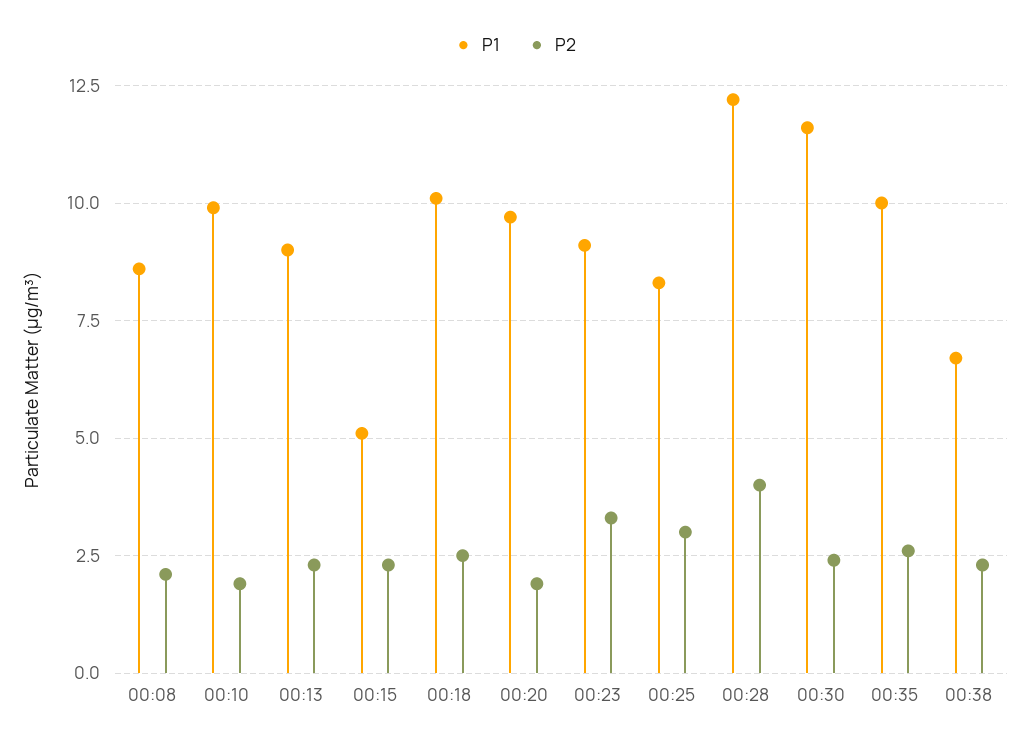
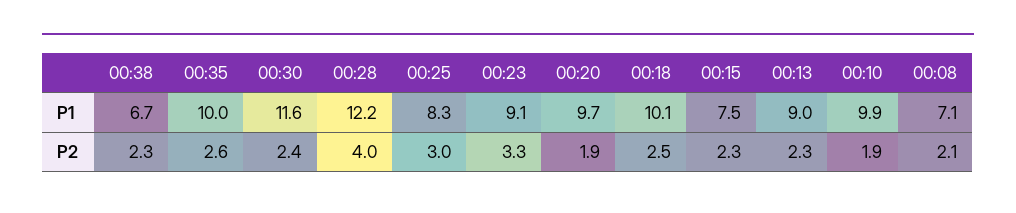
P1, 00:08: 8.5 -> 7.1
P1, 00:15: 5 -> 7.5

